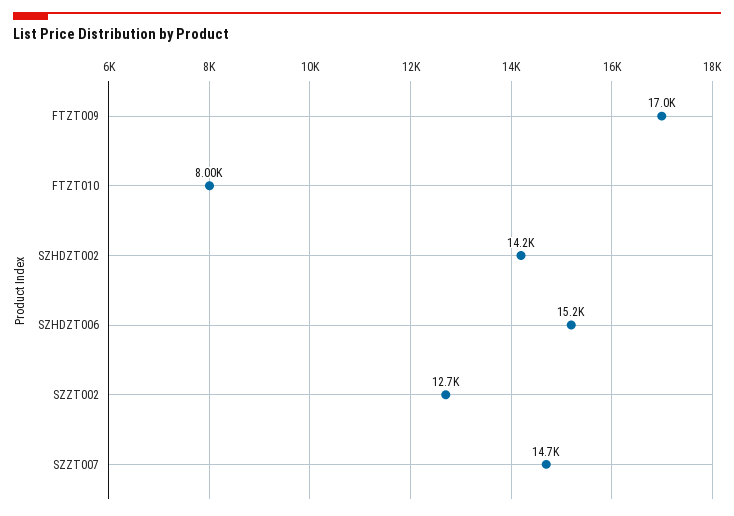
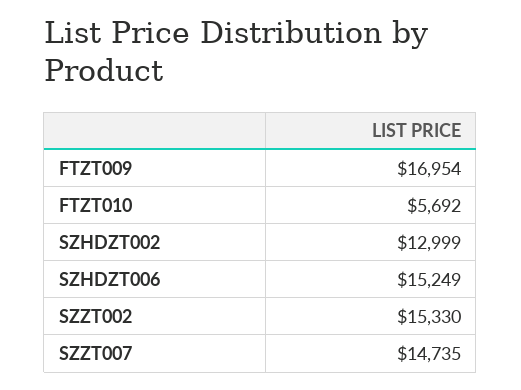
FTZT010: 8000 -> 5692
SZHDZT002: 14200 -> 12999
SZZT002: 12700 -> 15330

